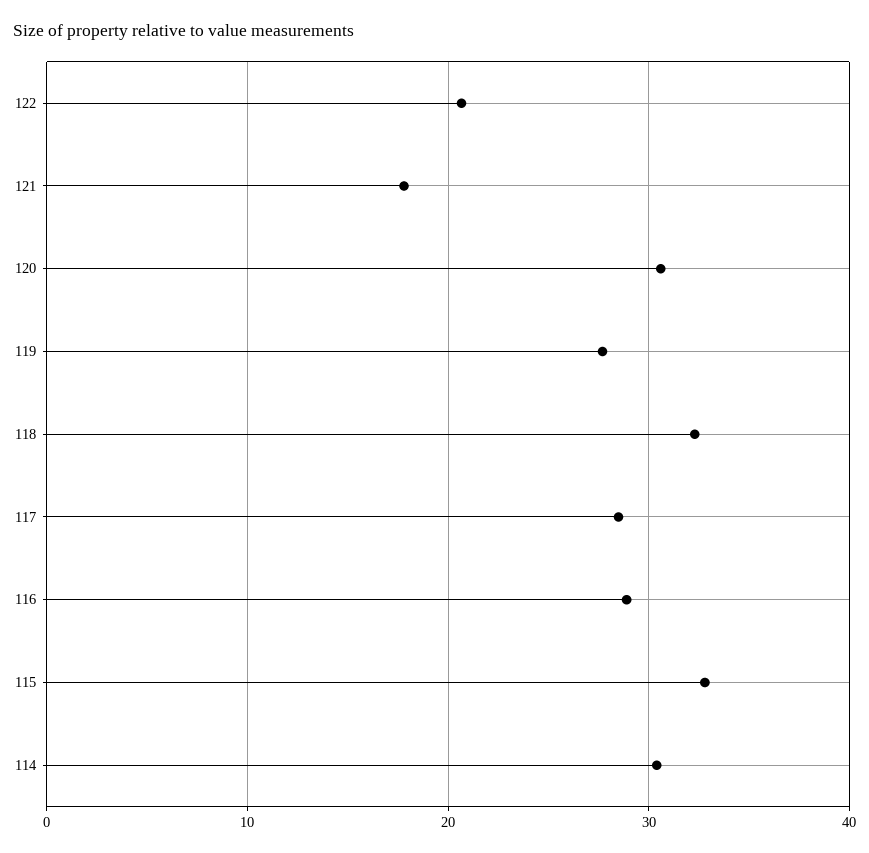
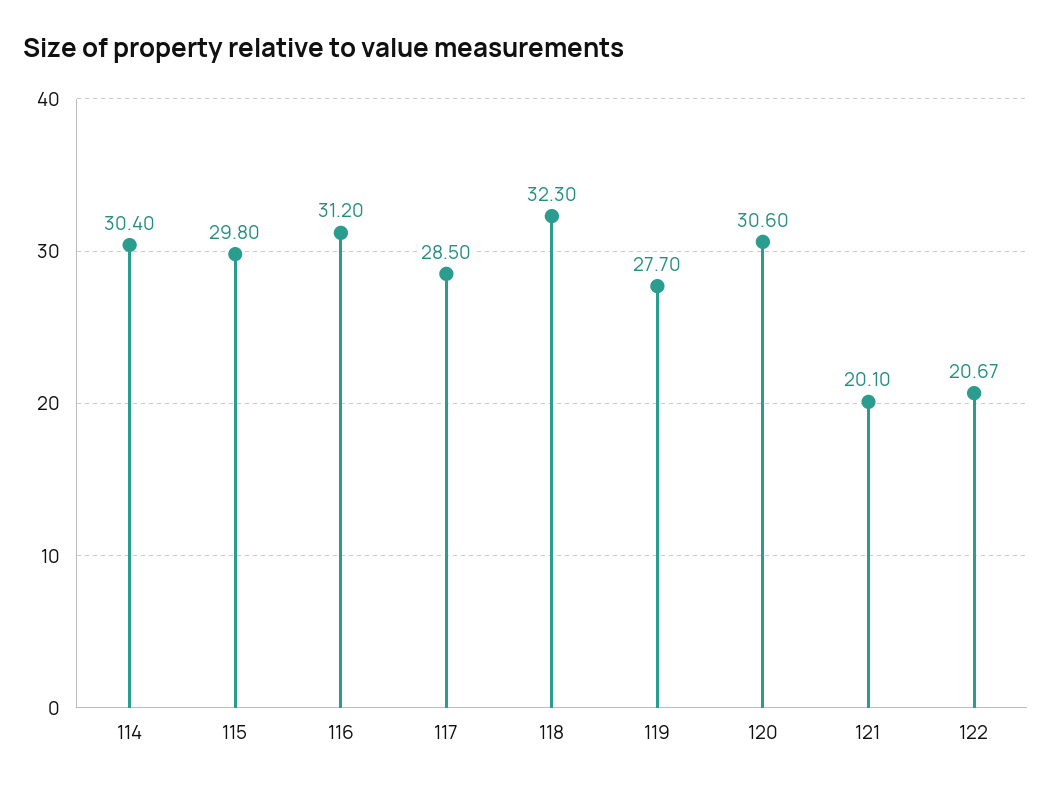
121: 18 -> 20.1
116: 29 -> 31.2
115: 33 -> 29.8

